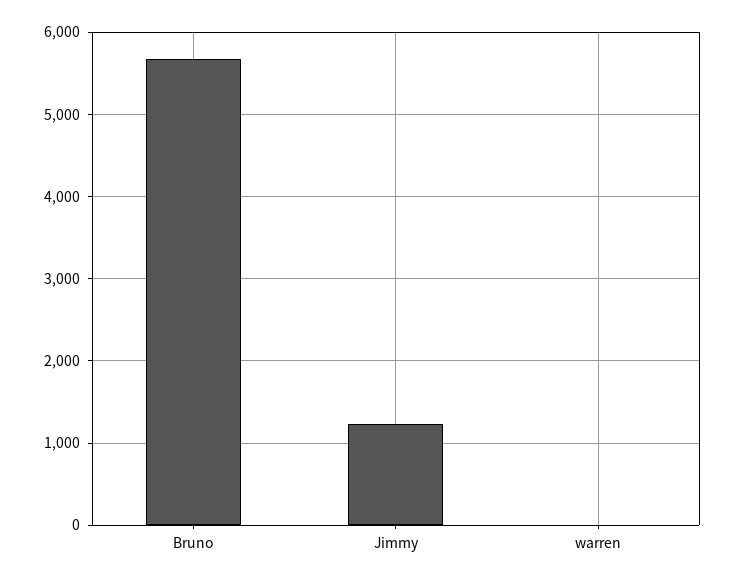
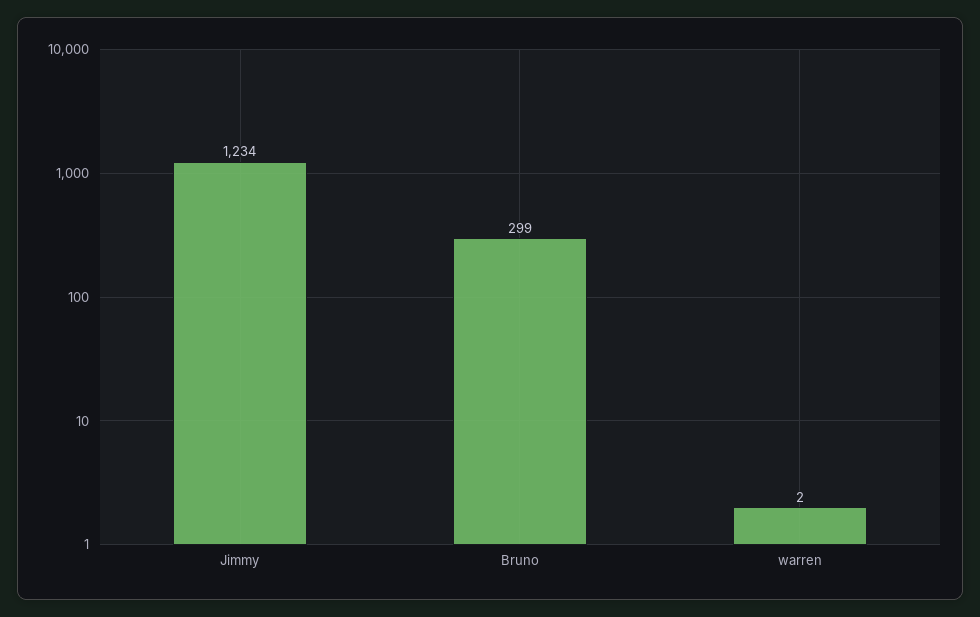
Bruno: 5700 -> 299

